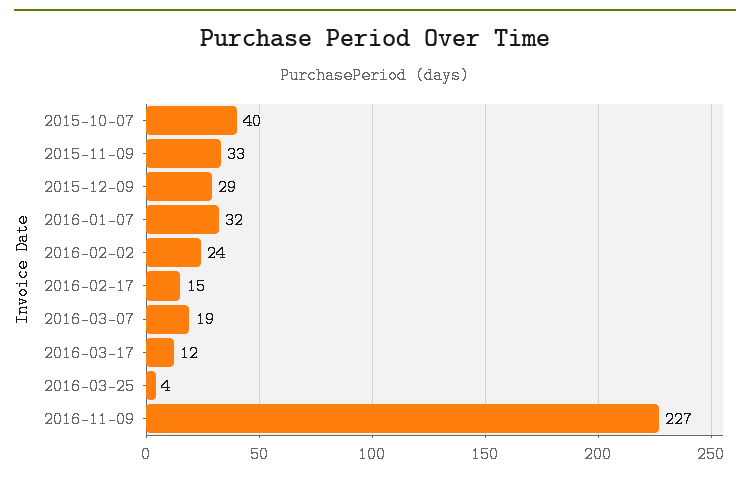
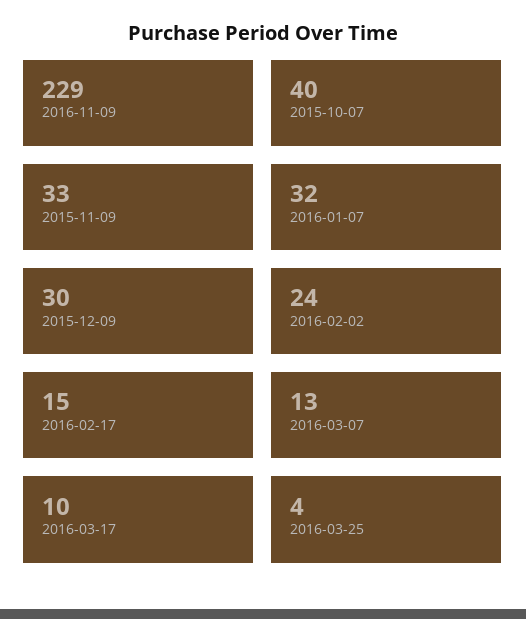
2015-12-09: 29 -> 30
2016-03-07: 19 -> 13
2016-03-17: 12 -> 10
2016-11-09: 227 -> 229

